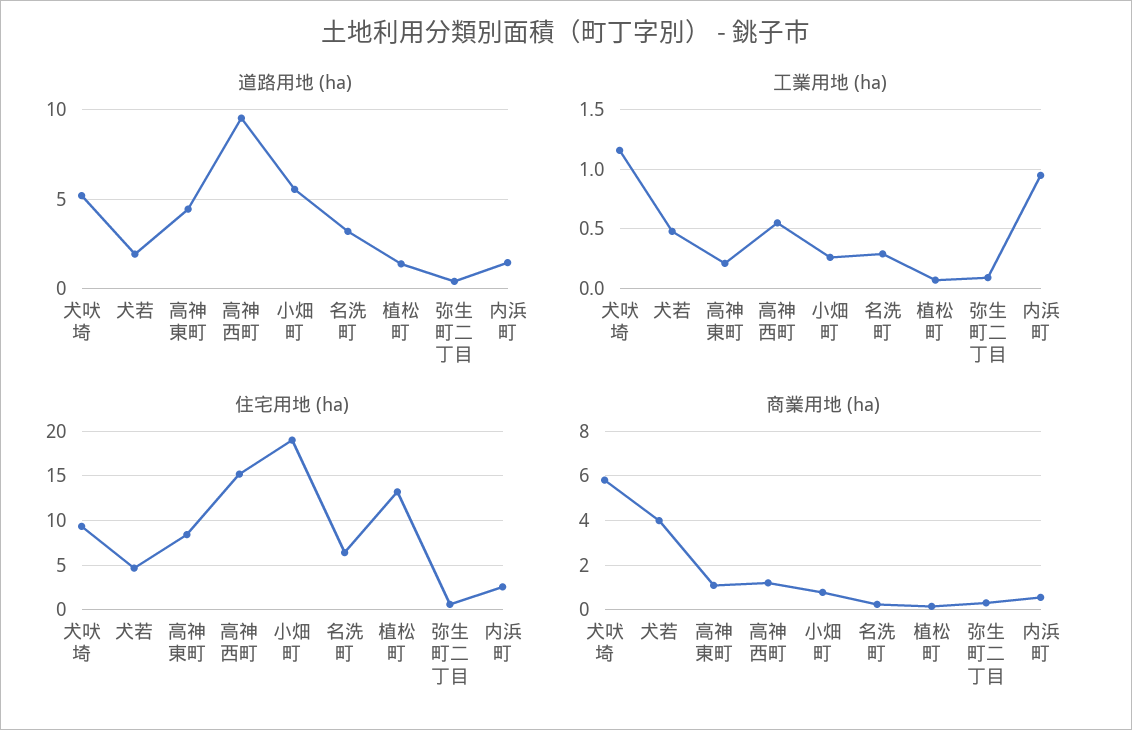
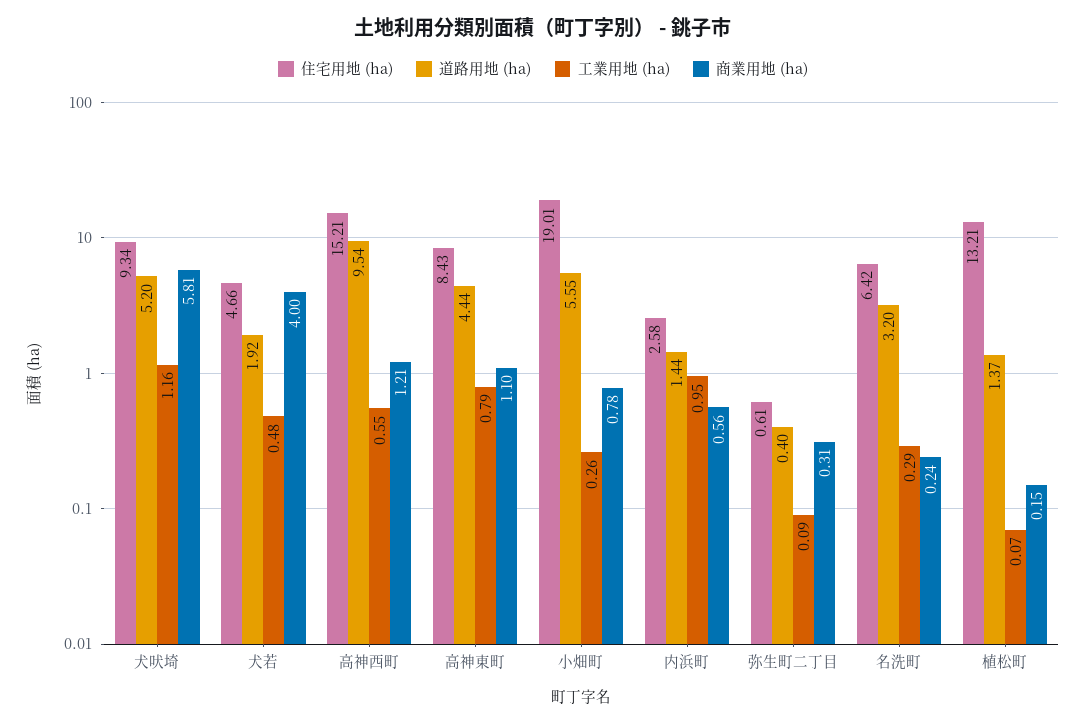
工業用地 (ha), 高神東町: 0.2 -> 0.79

